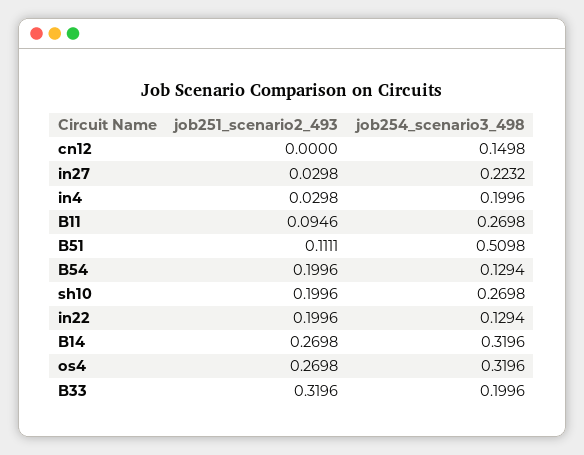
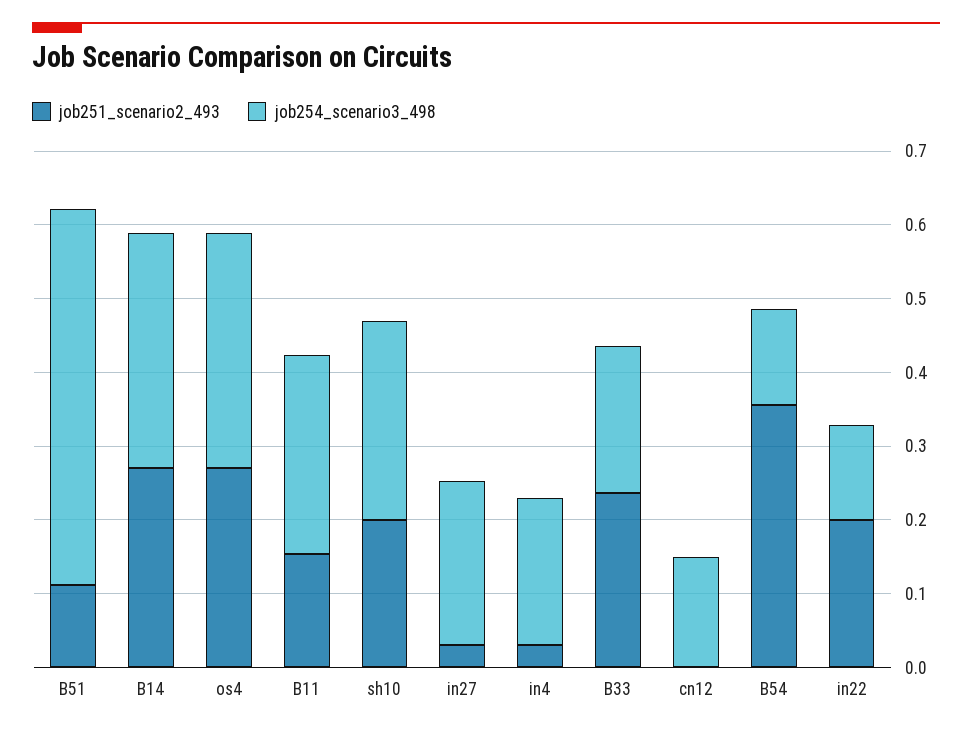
job251_scenario2_493, B11: 0.0946 -> 0.16
job251_scenario2_493, B54: 0.1996 -> 0.36
job251_scenario2_493, B33: 0.3196 -> 0.24

